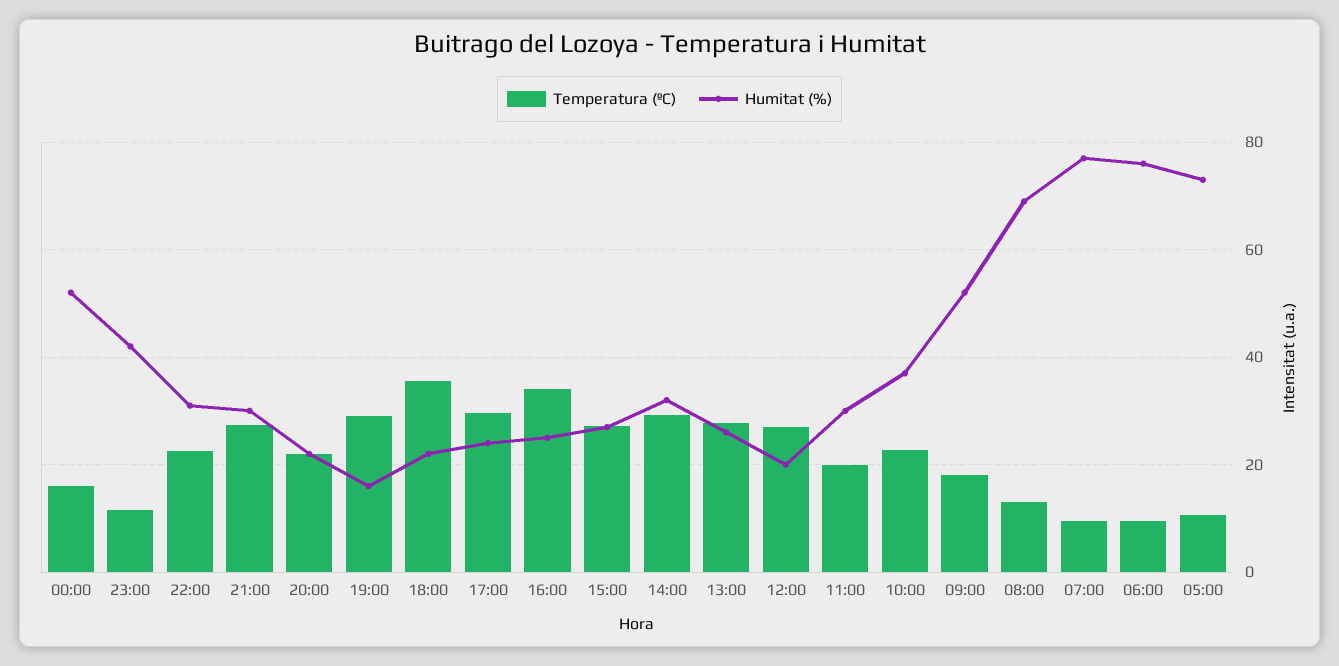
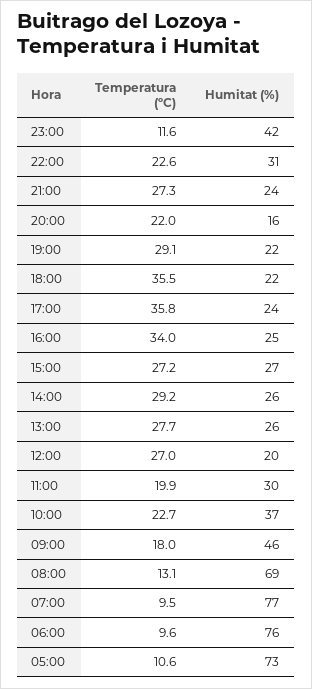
Temperatura (ºC), 00:00: 16 -> none
Humitat (%), 00:00: 52 -> none
Humitat (%), 21:00: 30 -> 24
Humitat (%), 20:00: 22 -> 16
Humitat (%), 19:00: 16 -> 22
Temperatura (ºC), 17:00: 30 -> 35.8
Humitat (%), 14:00: 32 -> 26
Humitat (%), 09:00: 52 -> 46

